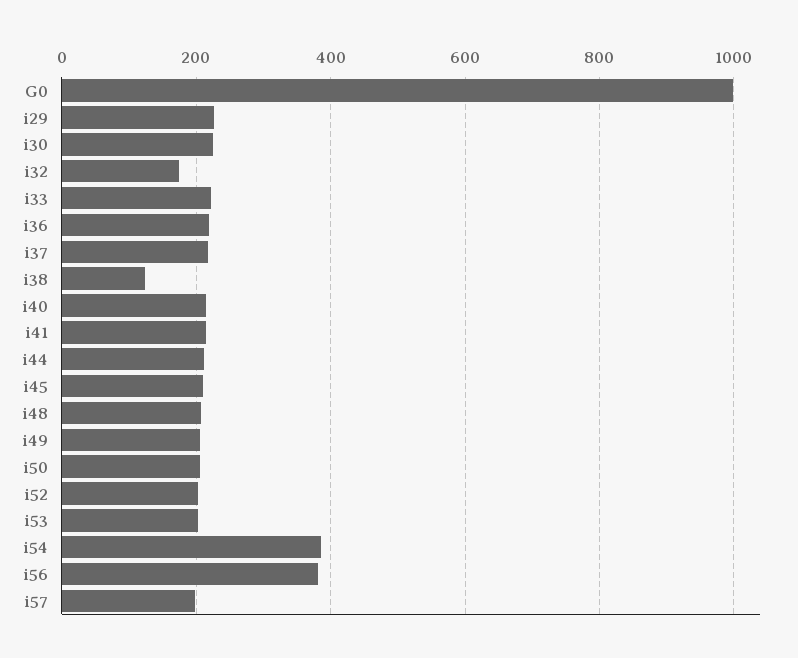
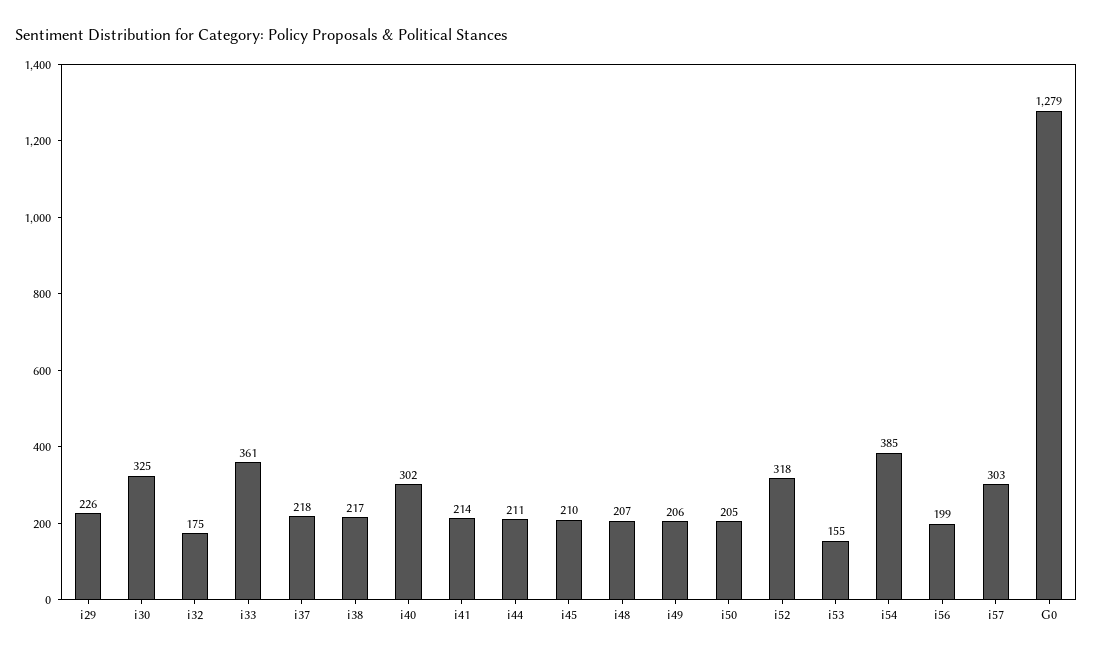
G0: 1000 -> 1279
i30: 220 -> 325
i33: 220 -> 361
i36: 220 -> none
i38: 120 -> 217
i40: 220 -> 302
i52: 200 -> 318
i53: 200 -> 155
i56: 380 -> 199
i57: 200 -> 303

